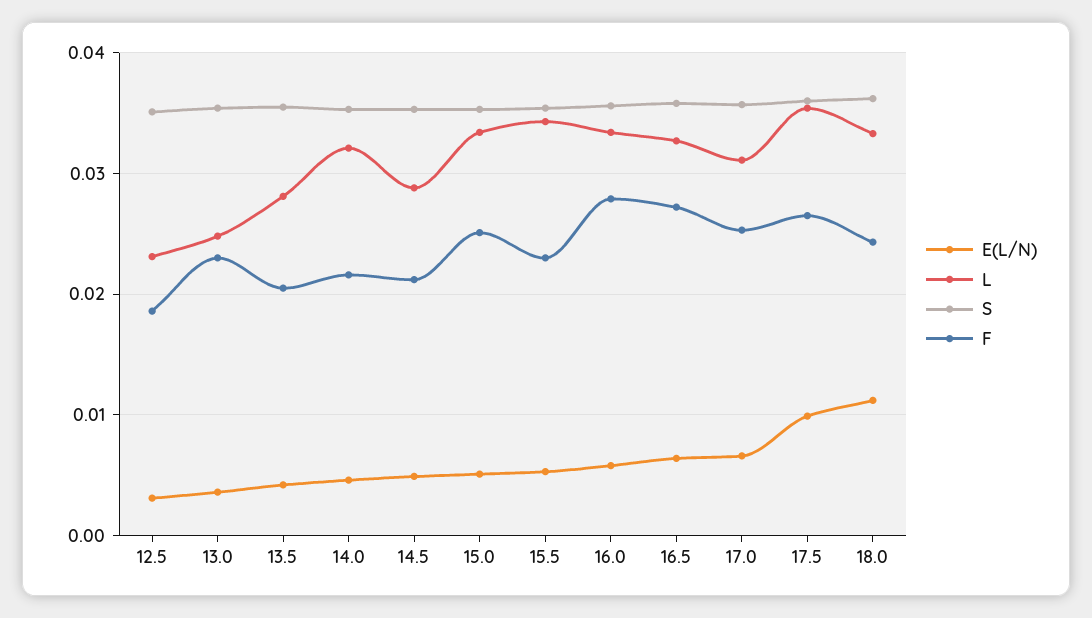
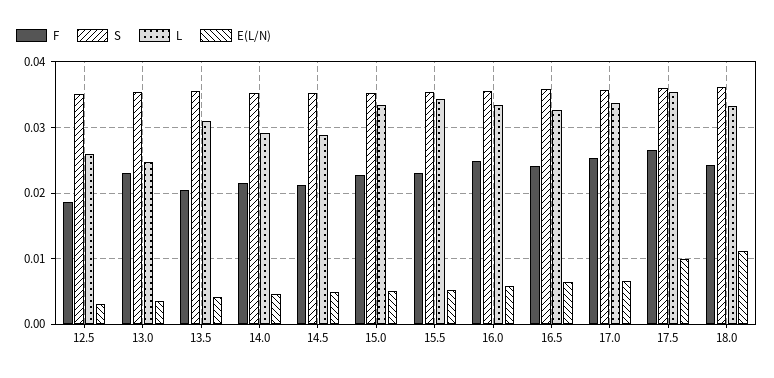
L, 12.5: 0.023 -> 0.026
L, 13.5: 0.028 -> 0.031
L, 14.0: 0.032 -> 0.029
F, 15.0: 0.025 -> 0.023
F, 16.0: 0.028 -> 0.025
F, 16.5: 0.027 -> 0.024
L, 17.0: 0.031 -> 0.034

